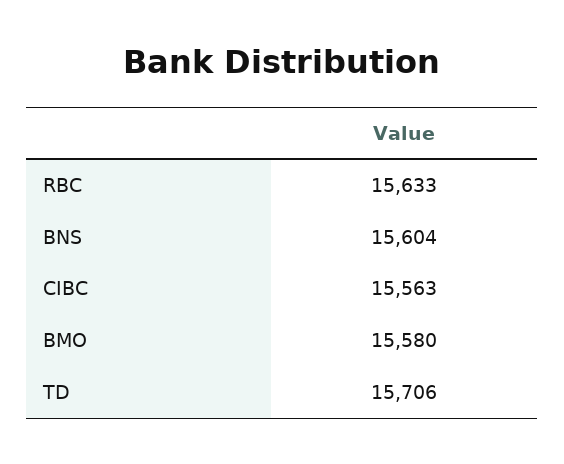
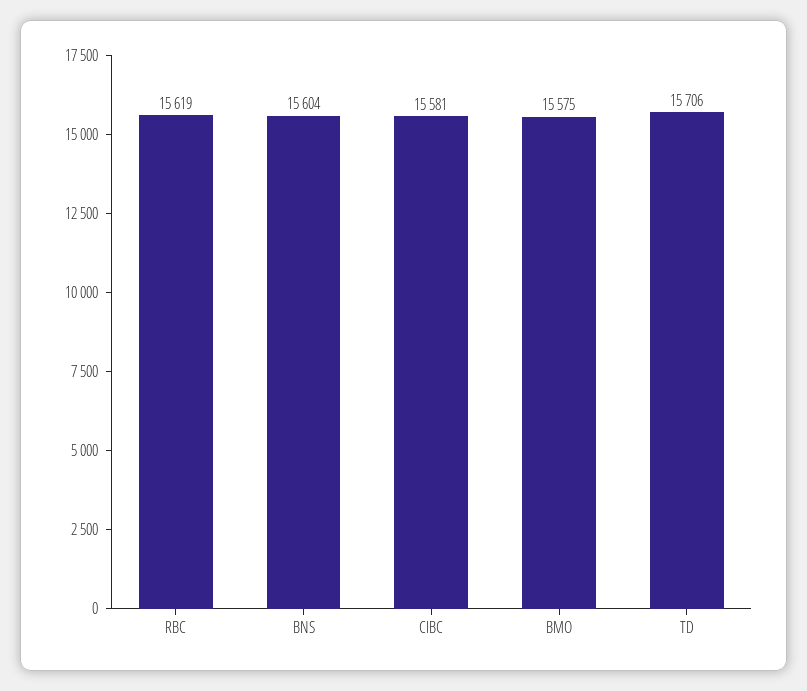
RBC: 15633 -> 15619
CIBC: 15563 -> 15581
BMO: 15580 -> 15575

